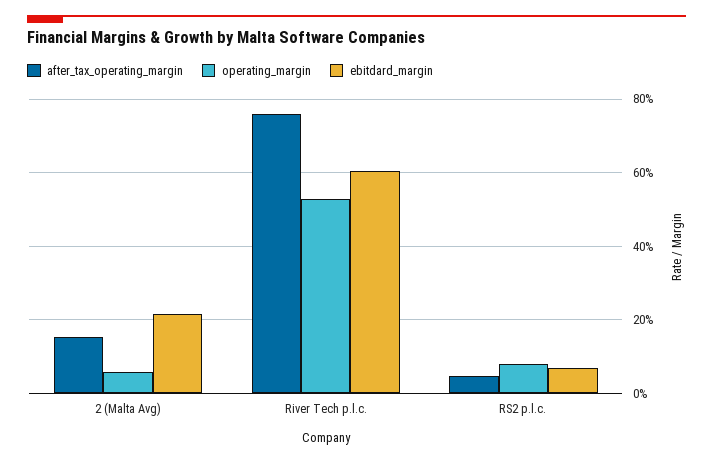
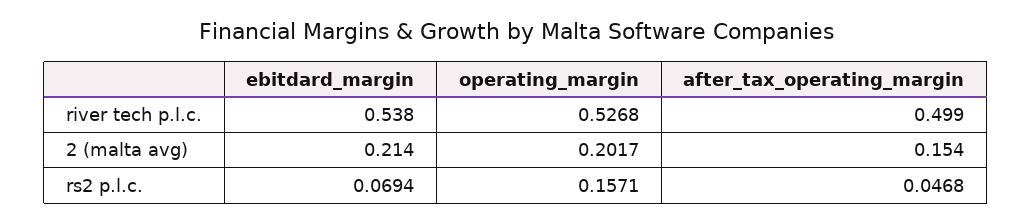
operating_margin, 2 (Malta Avg): 0.06 -> 0.2017
after_tax_operating_margin, River Tech p.l.c.: 0.76 -> 0.499
ebitdard_margin, River Tech p.l.c.: 0.6 -> 0.538
operating_margin, RS2 p.l.c.: 0.08 -> 0.1571

